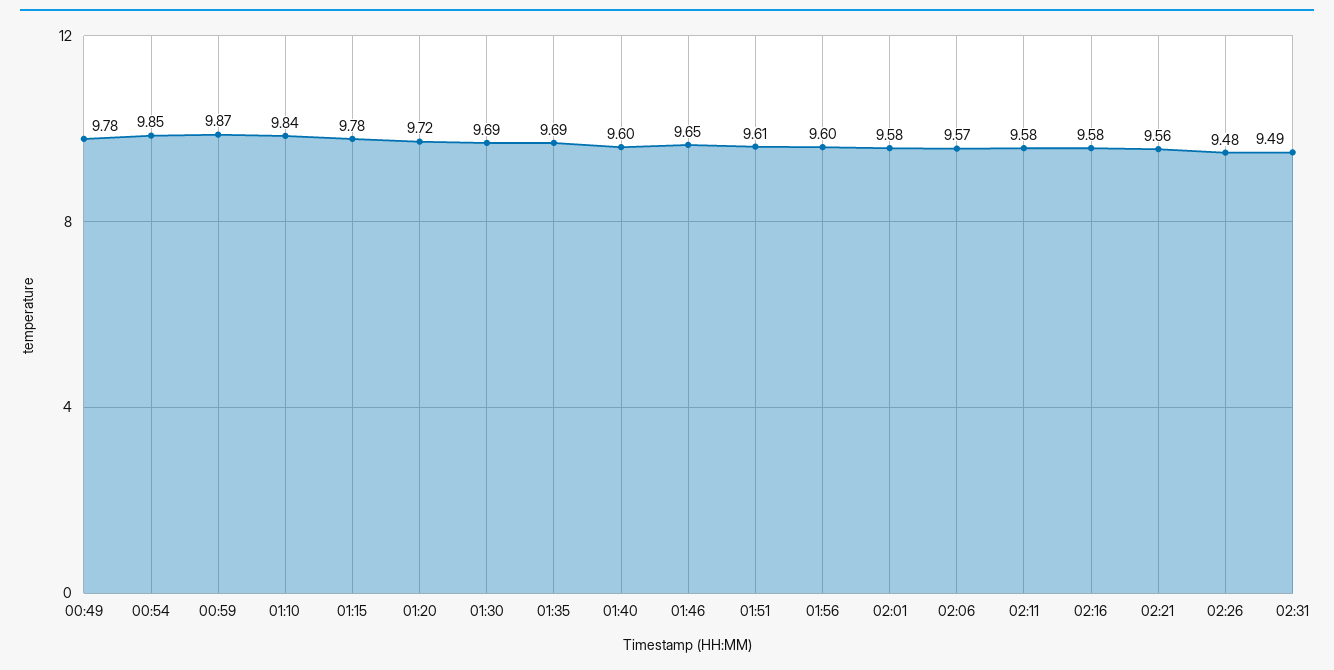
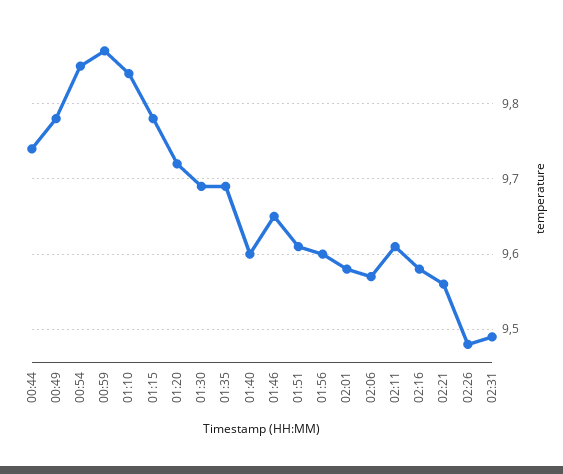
02:11: 9.58 -> 9.61
00:44: none -> 9.74

